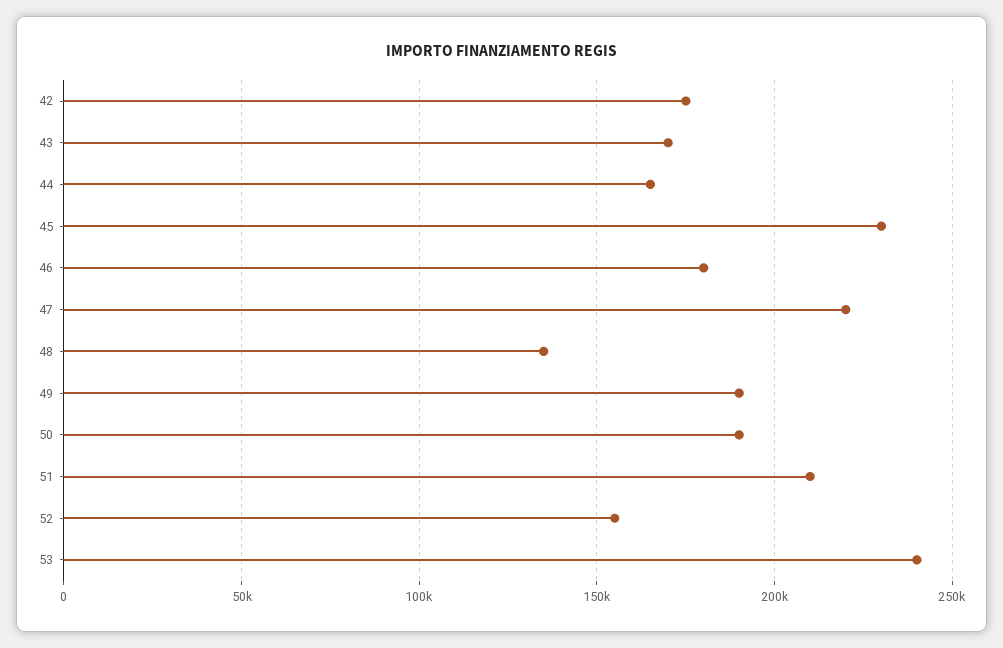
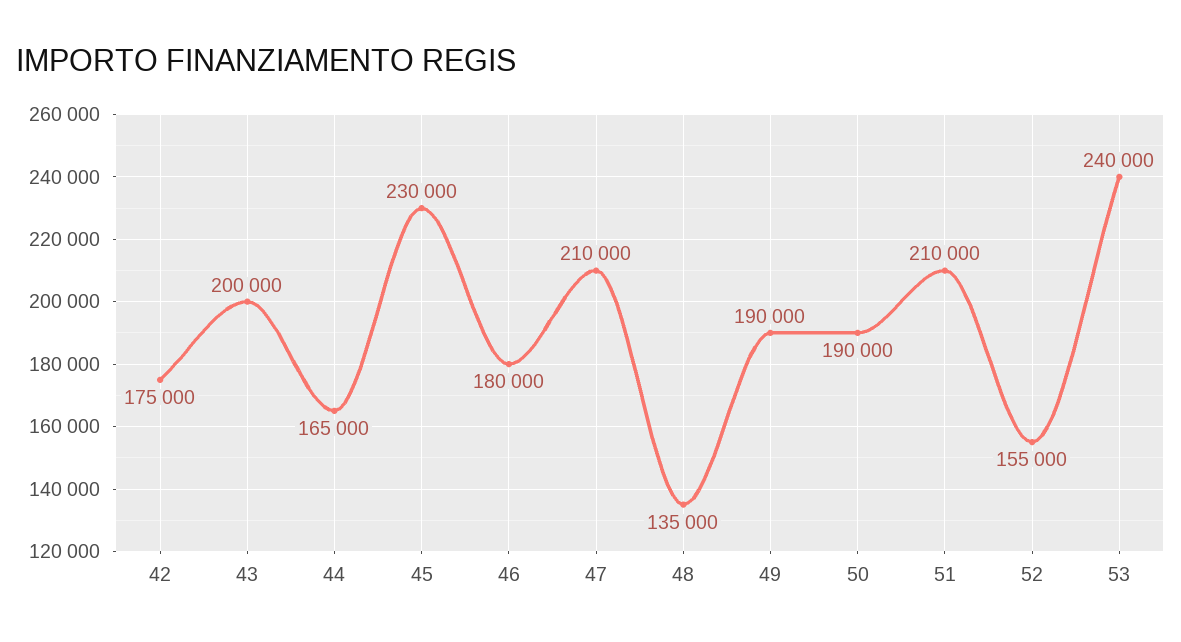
43: 170000 -> 200000
47: 220000 -> 210000

